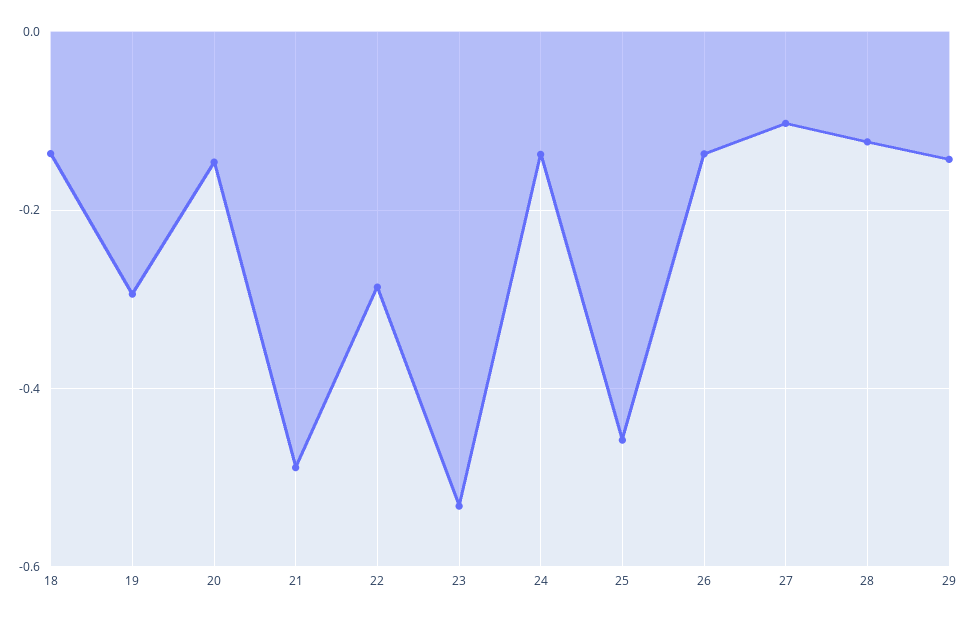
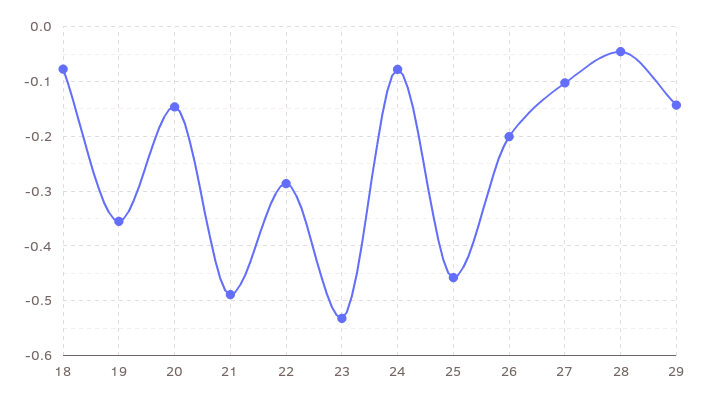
18: -0.14 -> -0.08
19: -0.3 -> -0.36
24: -0.14 -> -0.08
26: -0.14 -> -0.2
28: -0.12 -> -0.04

